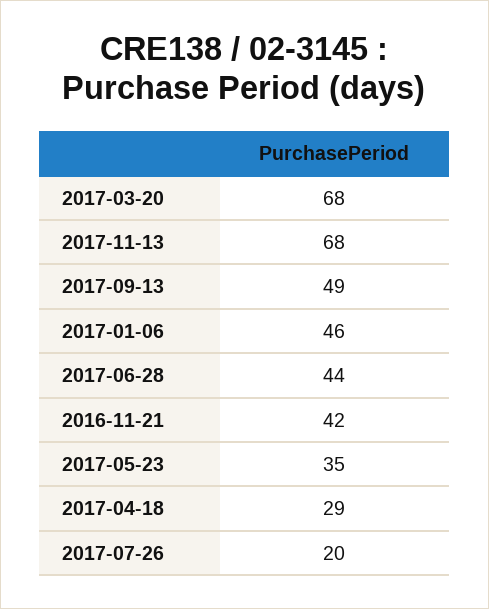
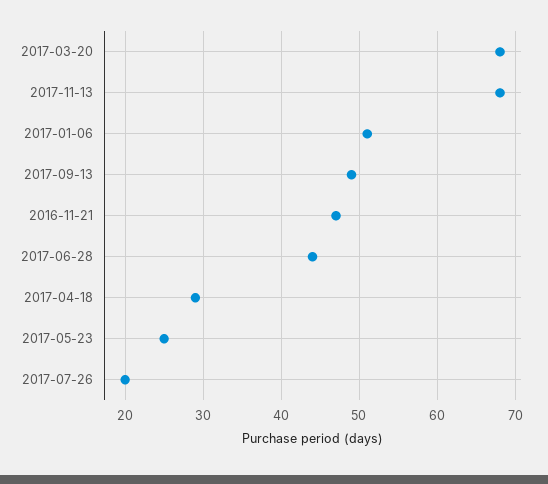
2017-01-06: 46 -> 51
2016-11-21: 42 -> 47
2017-05-23: 35 -> 25

